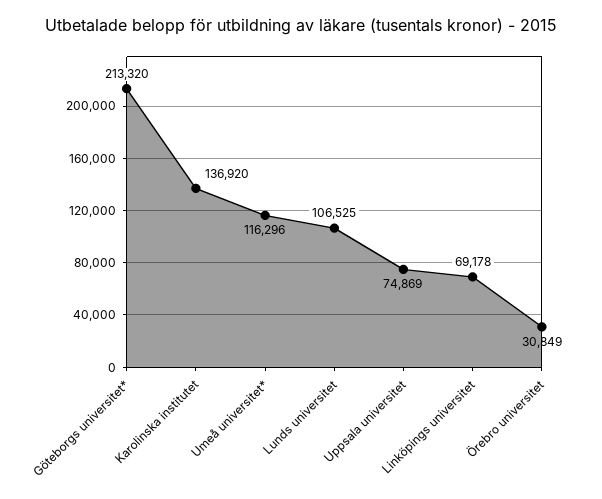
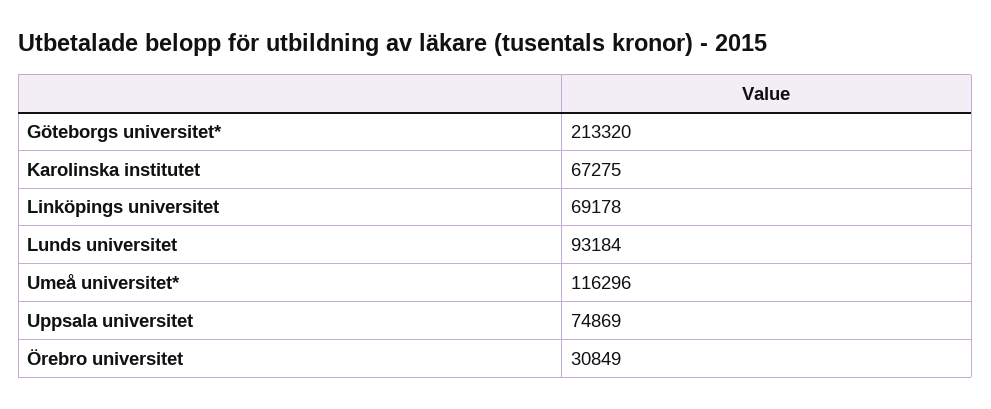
Karolinska institutet: 136920 -> 67275
Lunds universitet: 106525 -> 93184

